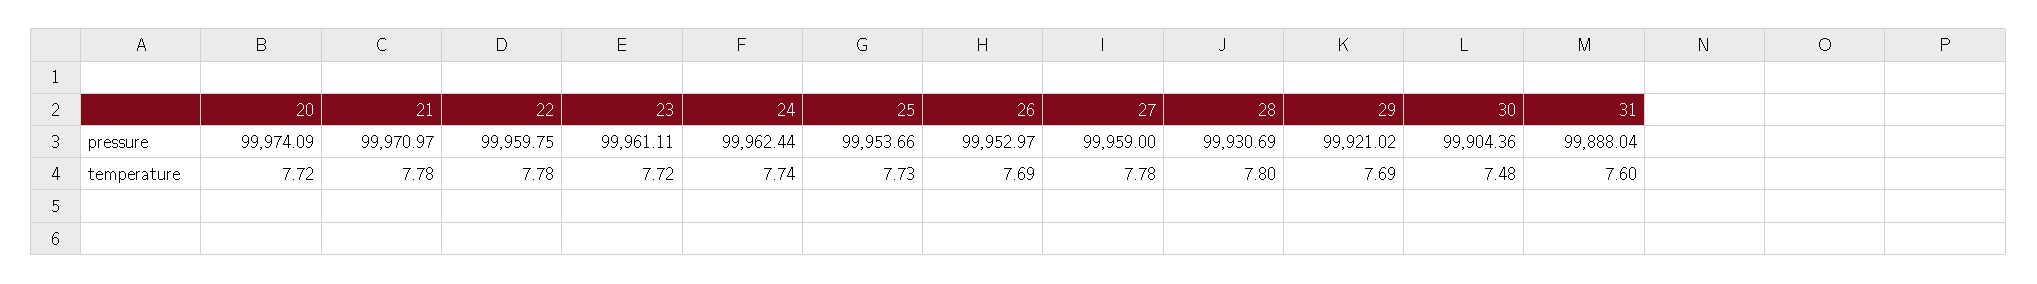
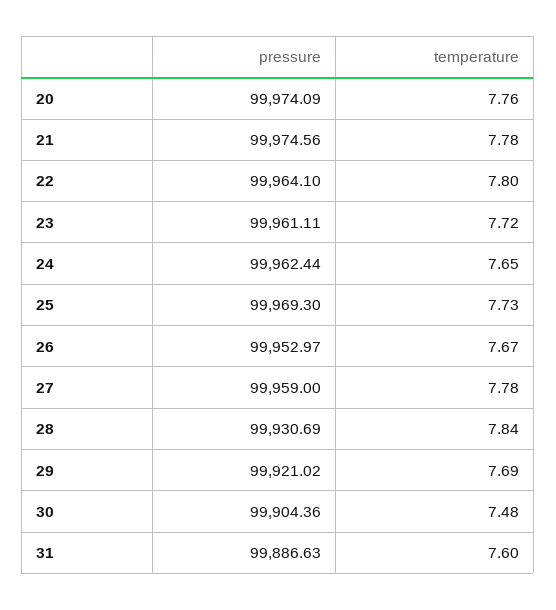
21, pressure: 99970.97 -> 99974.56
22, pressure: 99959.75 -> 99964.1
25, pressure: 99953.66 -> 99969.3
31, pressure: 99888.04 -> 99886.63
20, temperature: 7.72 -> 7.76
22, temperature: 7.78 -> 7.8
24, temperature: 7.74 -> 7.65
26, temperature: 7.69 -> 7.67
28, temperature: 7.8 -> 7.84

